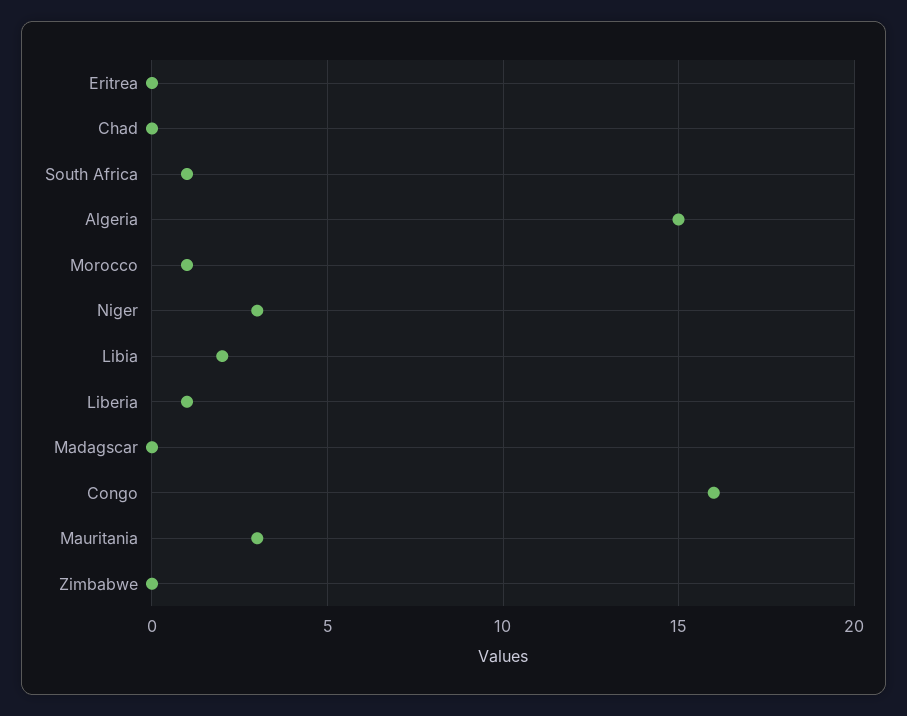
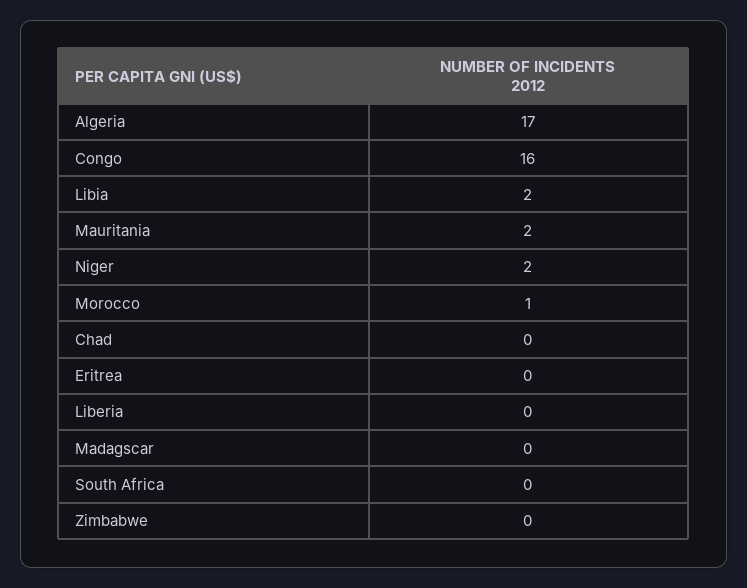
South Africa: 1 -> 0
Algeria: 15 -> 17
Niger: 3 -> 2
Liberia: 1 -> 0
Mauritania: 3 -> 2

